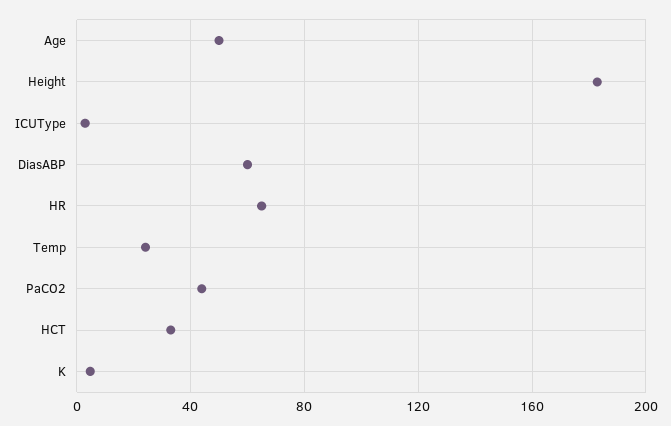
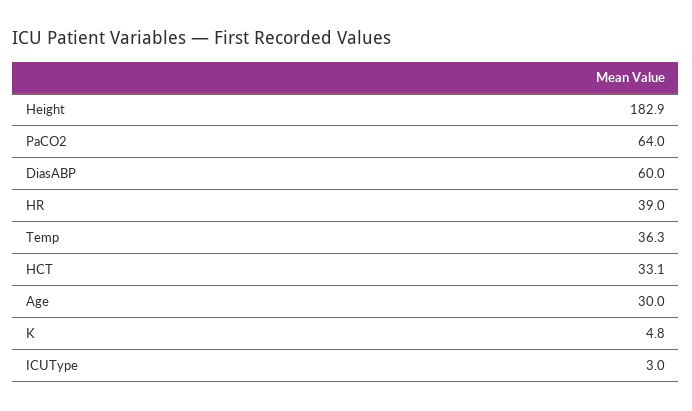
Age: 50 -> 30
HR: 65 -> 39
Temp: 25 -> 36.3
PaCO2: 45 -> 64

